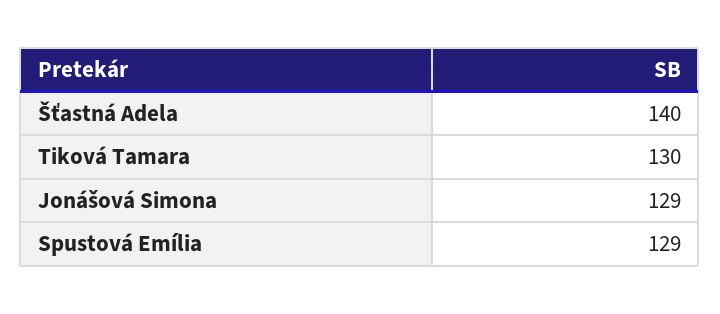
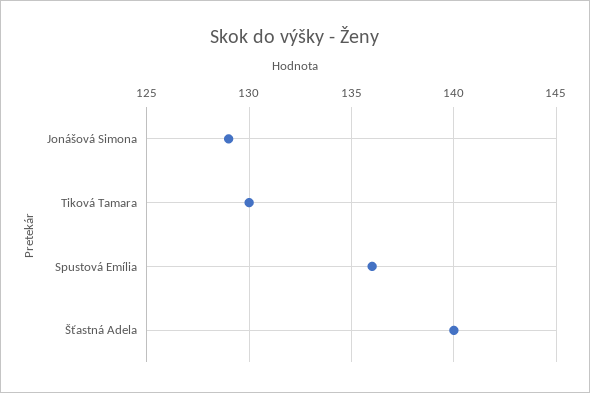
Spustová Emília: 129 -> 136

